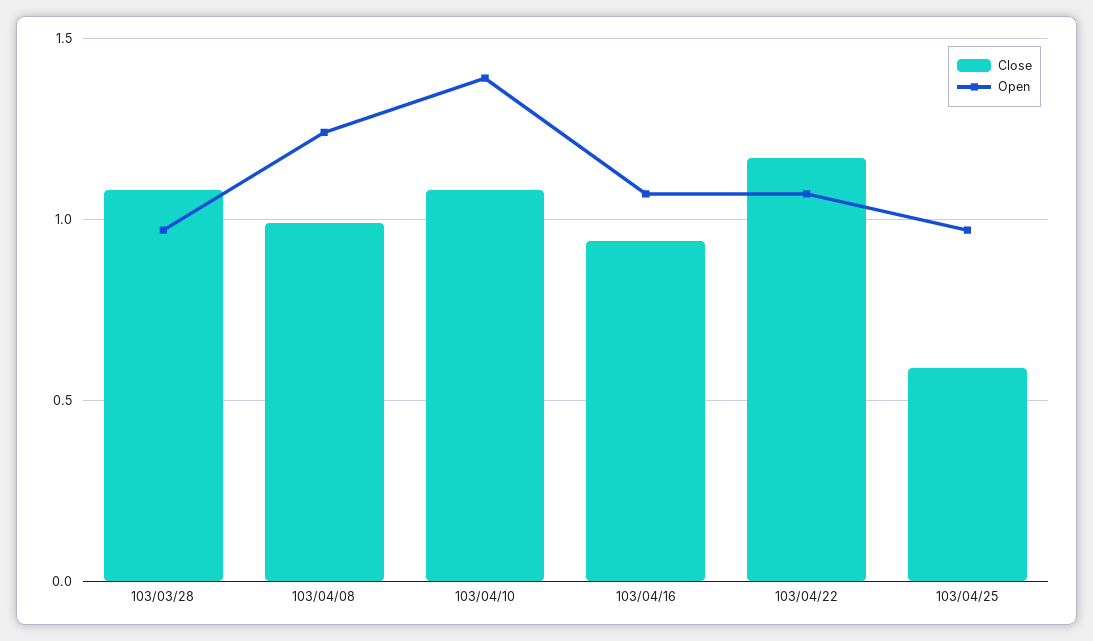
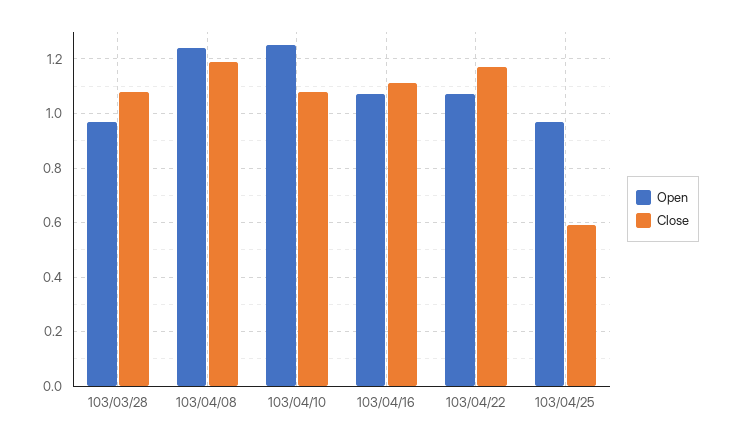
Close, 103/04/08: 1 -> 1.2
Open, 103/04/10: 1.4 -> 1.25
Close, 103/04/16: 0.95 -> 1.1

